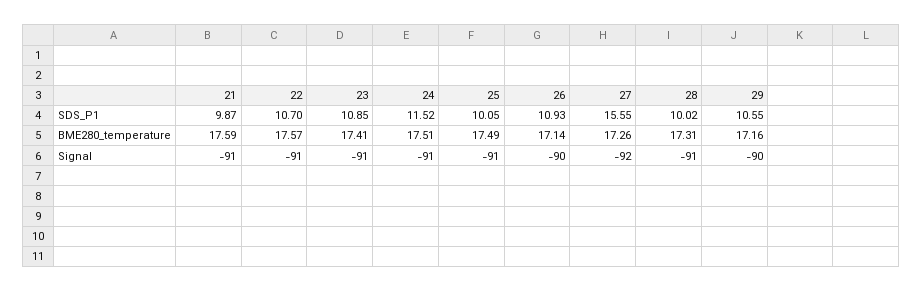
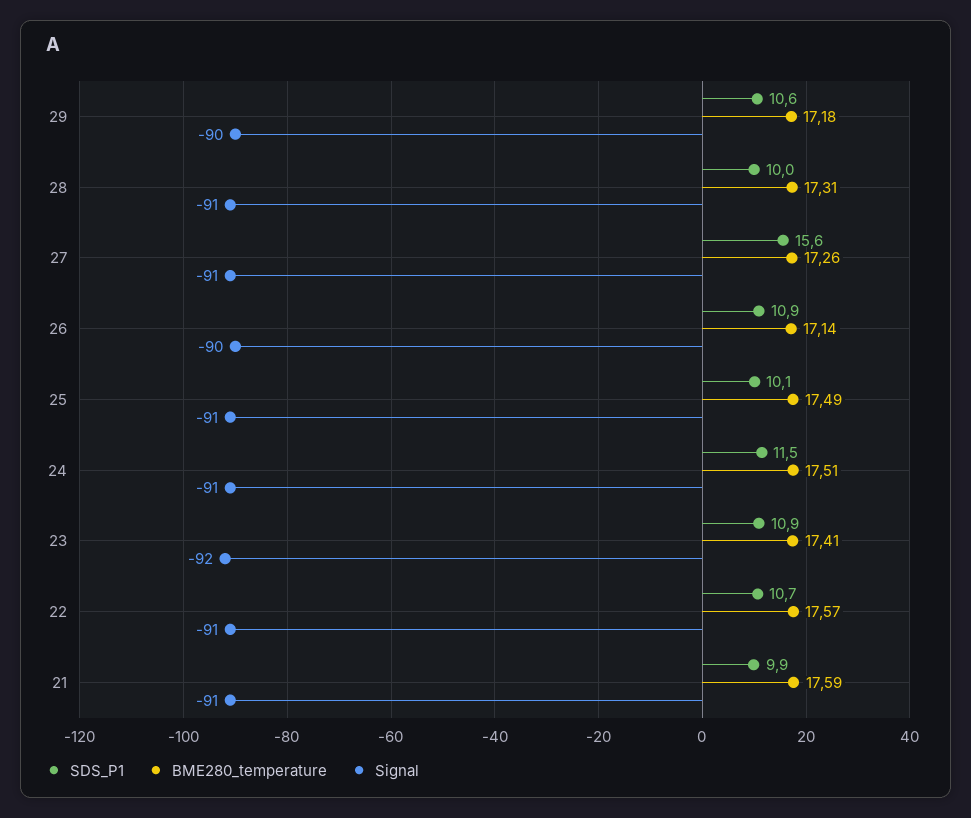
BME280_temperature, 29: 17.16 -> 17.18
Signal, 23: -91 -> -92
Signal, 27: -92 -> -91

